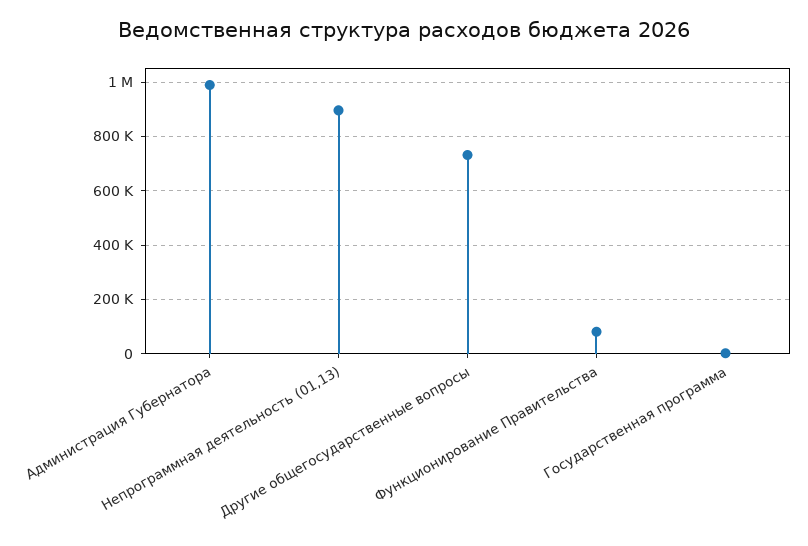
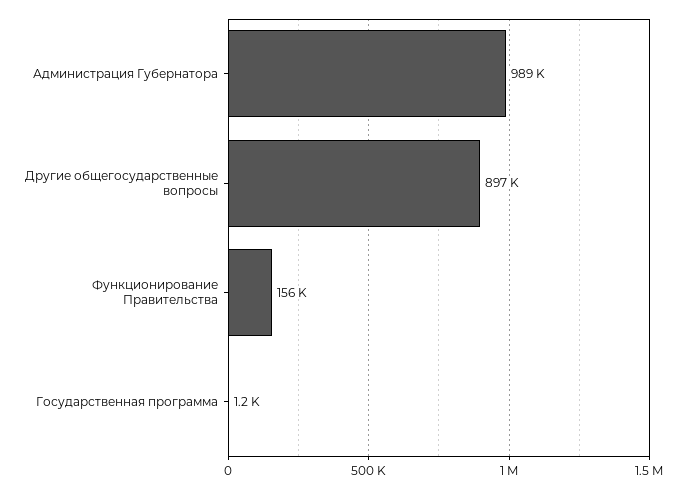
Непрограммная деятельность (01,13): 900000 -> none
Другие общегосударственные вопросы: 725000 -> 897000
Функционирование Правительства: 75000 -> 156000

